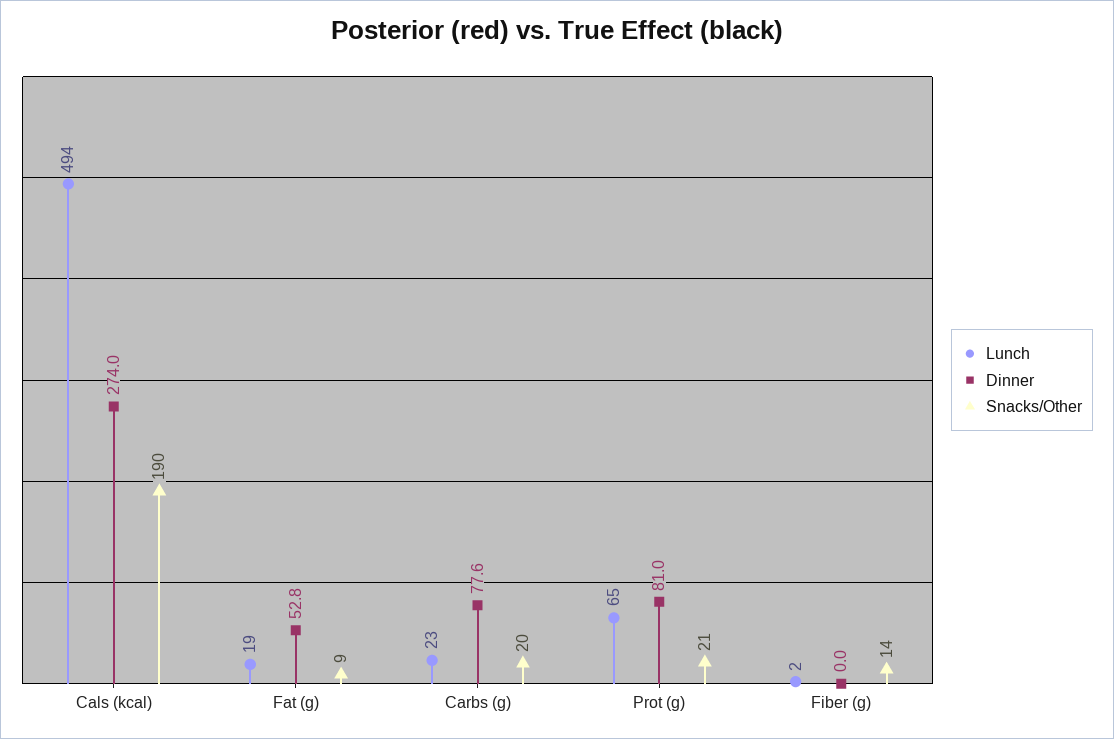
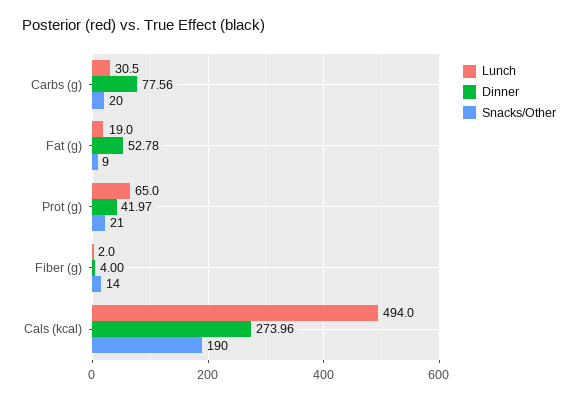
Lunch, Carbs (g): 23 -> 30.5
Dinner, Prot (g): 81 -> 41.97
Dinner, Fiber (g): 0 -> 4

